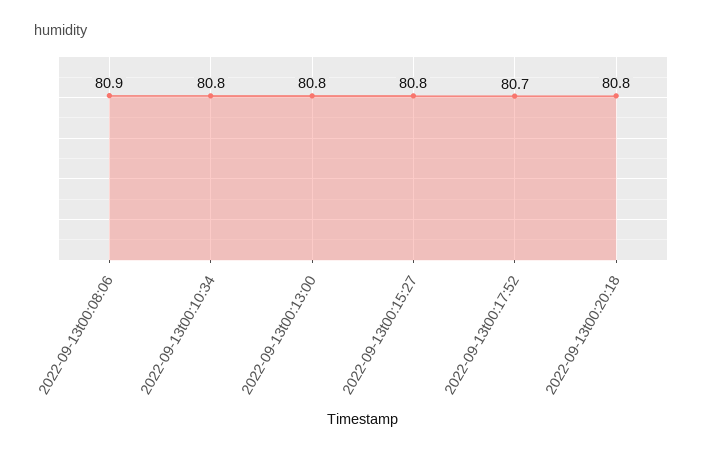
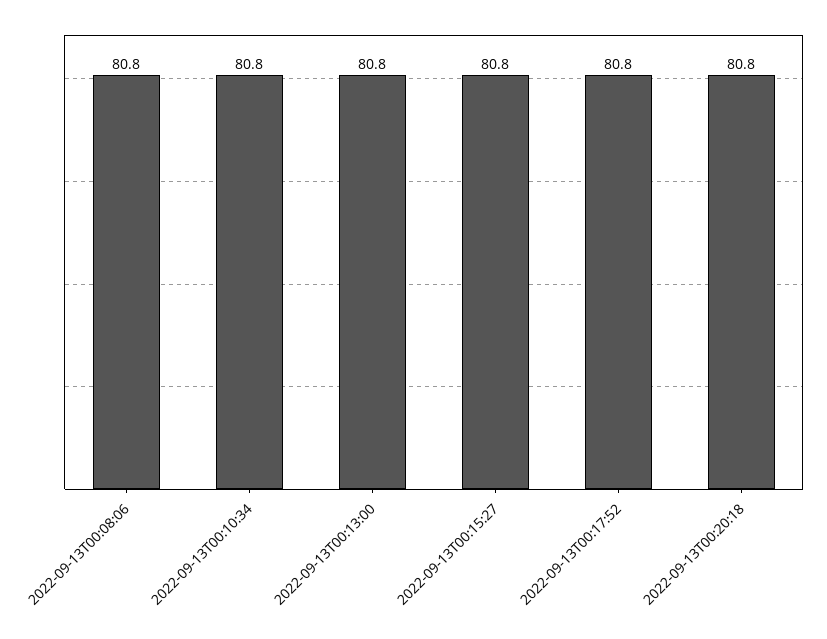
2022-09-13t00:08:06: 80.9 -> 80.8
2022-09-13t00:17:52: 80.7 -> 80.8

